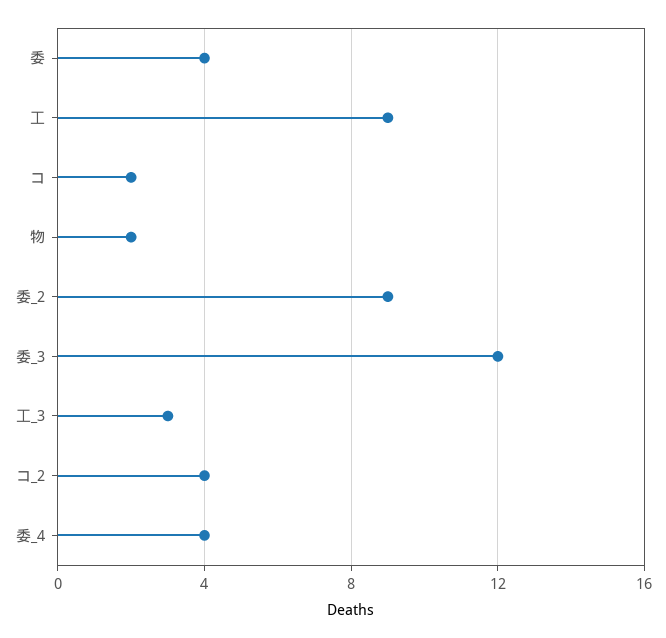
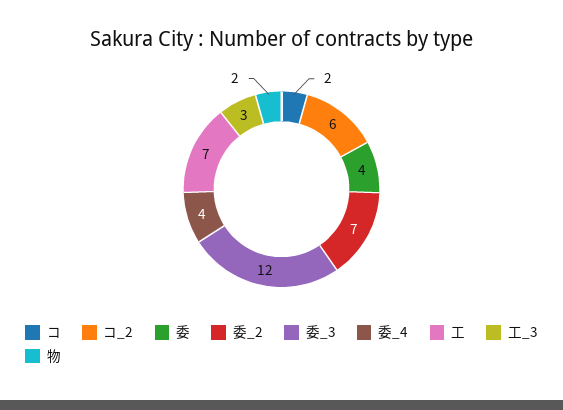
工: 9 -> 7
委_2: 9 -> 7
コ_2: 4 -> 6

